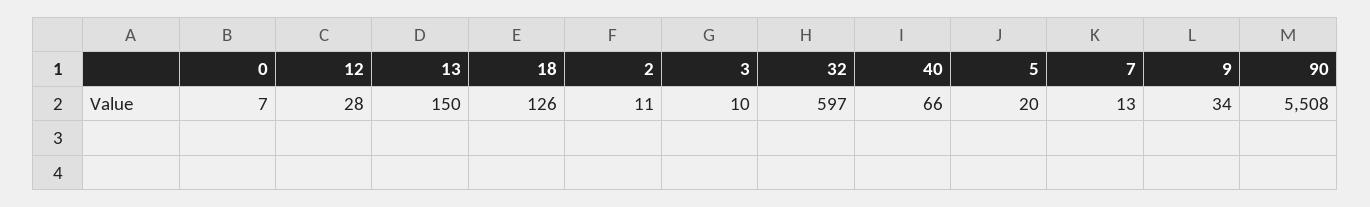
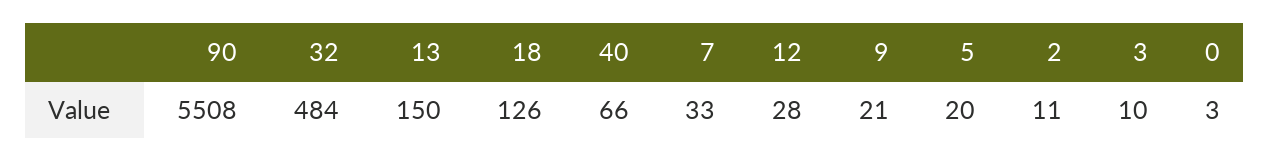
0: 7 -> 3
32: 597 -> 484
7: 13 -> 33
9: 34 -> 21

